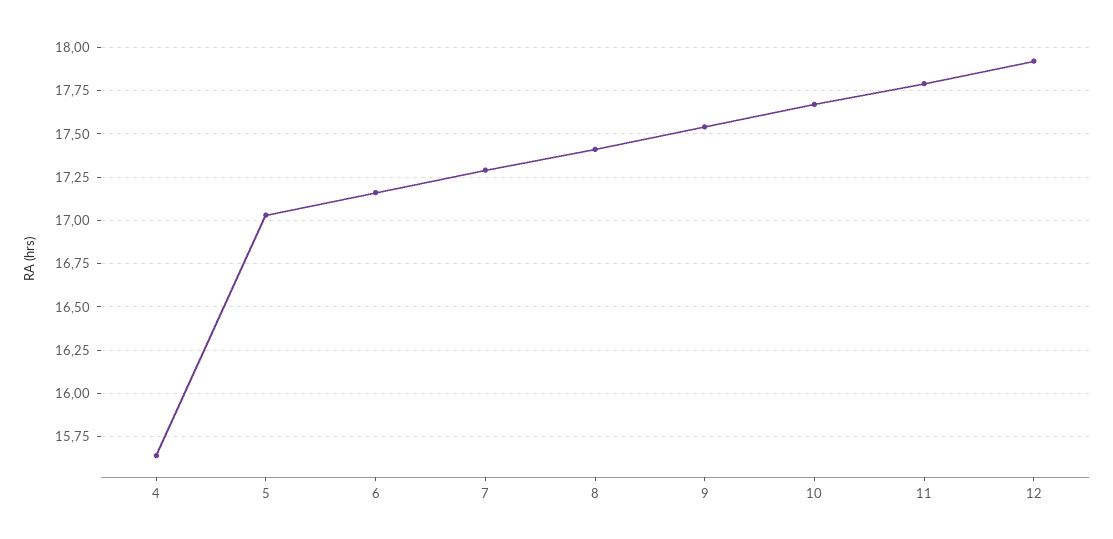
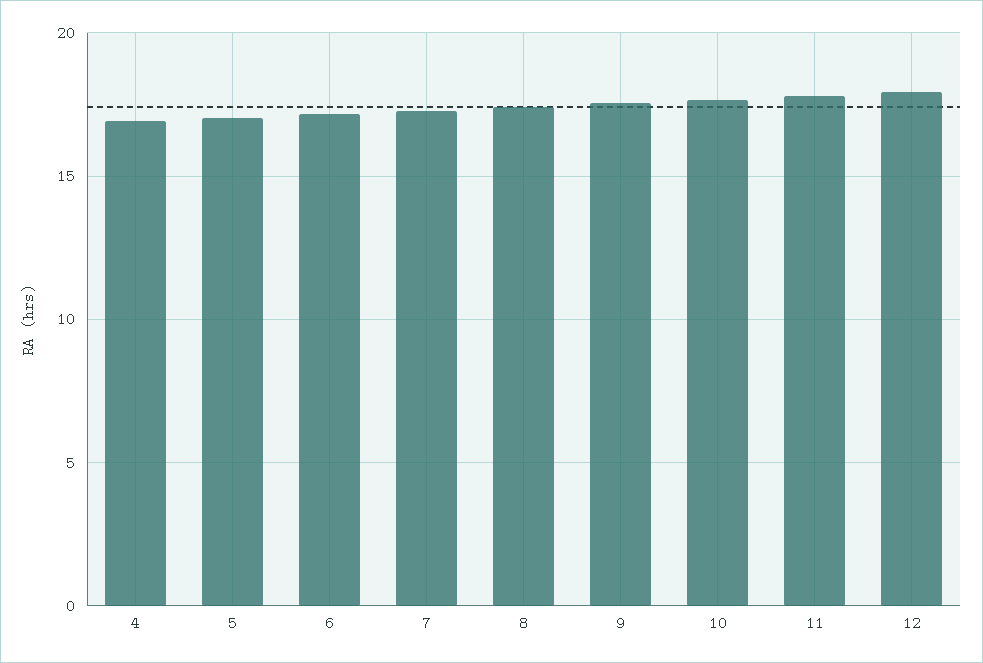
4: 15.65 -> 17

